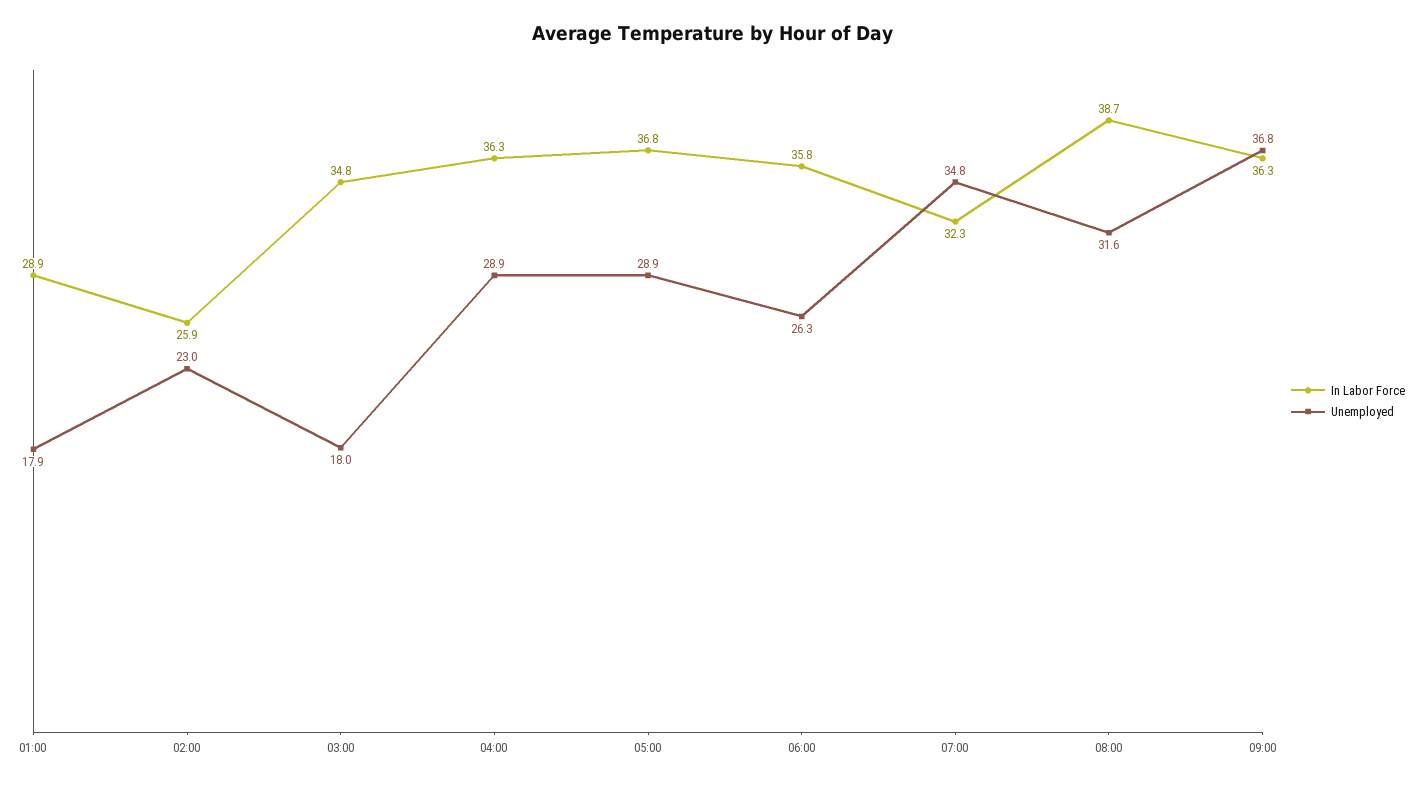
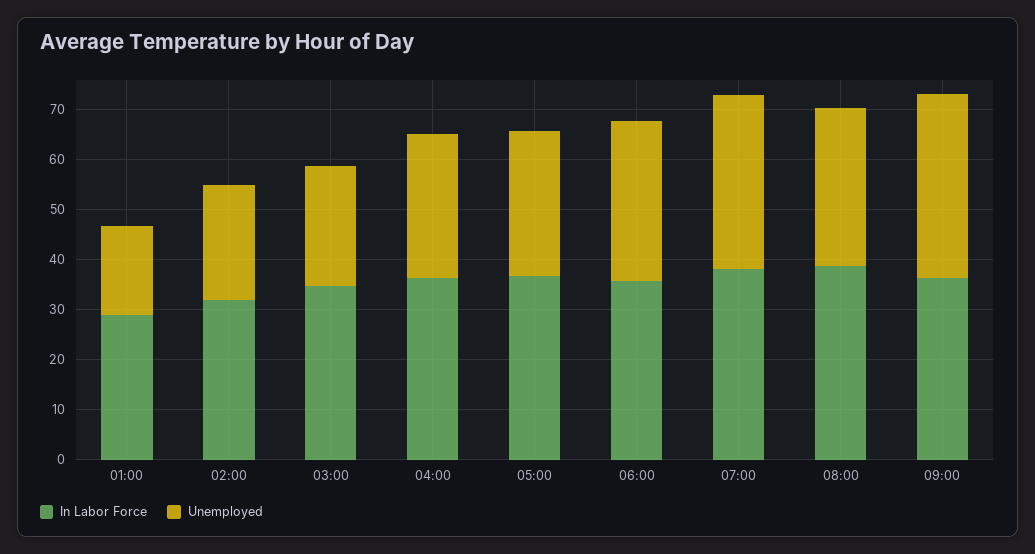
In Labor Force, 02:00: 25.9 -> 32
Unemployed, 03:00: 18 -> 24
Unemployed, 06:00: 26.3 -> 32
In Labor Force, 07:00: 32.3 -> 38

